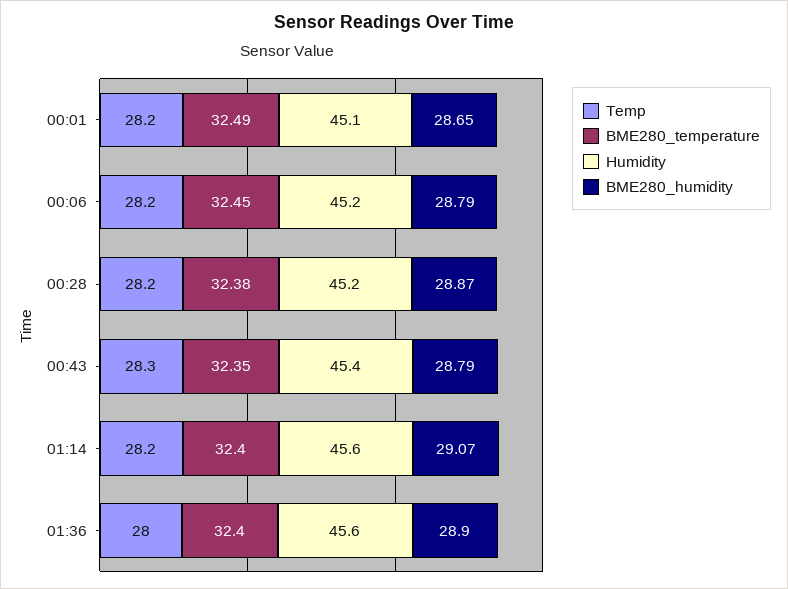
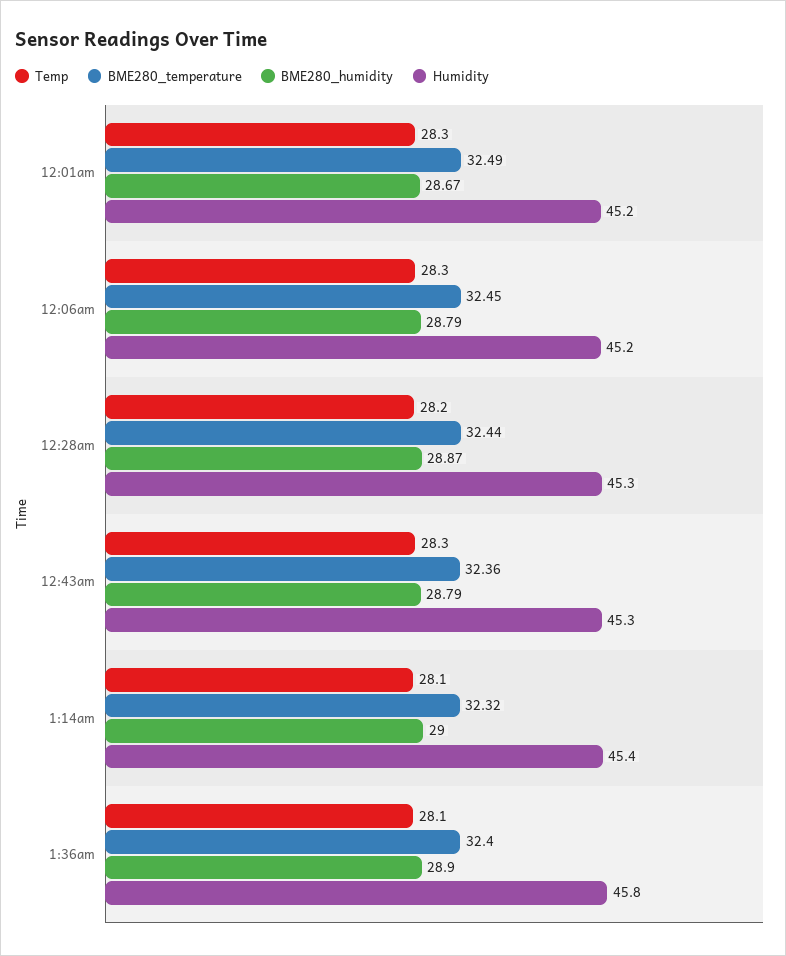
Temp, 00:01: 28.2 -> 28.3
Humidity, 00:01: 45.1 -> 45.2
BME280_humidity, 00:01: 28.65 -> 28.67
Temp, 00:06: 28.2 -> 28.3
BME280_temperature, 00:28: 32.38 -> 32.44
Humidity, 00:28: 45.2 -> 45.3
BME280_temperature, 00:43: 32.35 -> 32.36
Humidity, 00:43: 45.4 -> 45.3
Temp, 01:14: 28.2 -> 28.1
BME280_temperature, 01:14: 32.4 -> 32.32
Humidity, 01:14: 45.6 -> 45.4
BME280_humidity, 01:14: 29.07 -> 29
Temp, 01:36: 28 -> 28.1
Humidity, 01:36: 45.6 -> 45.8

